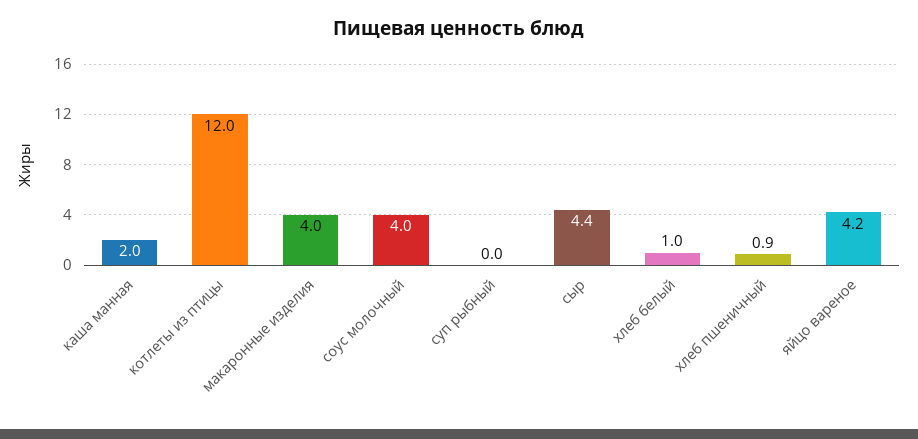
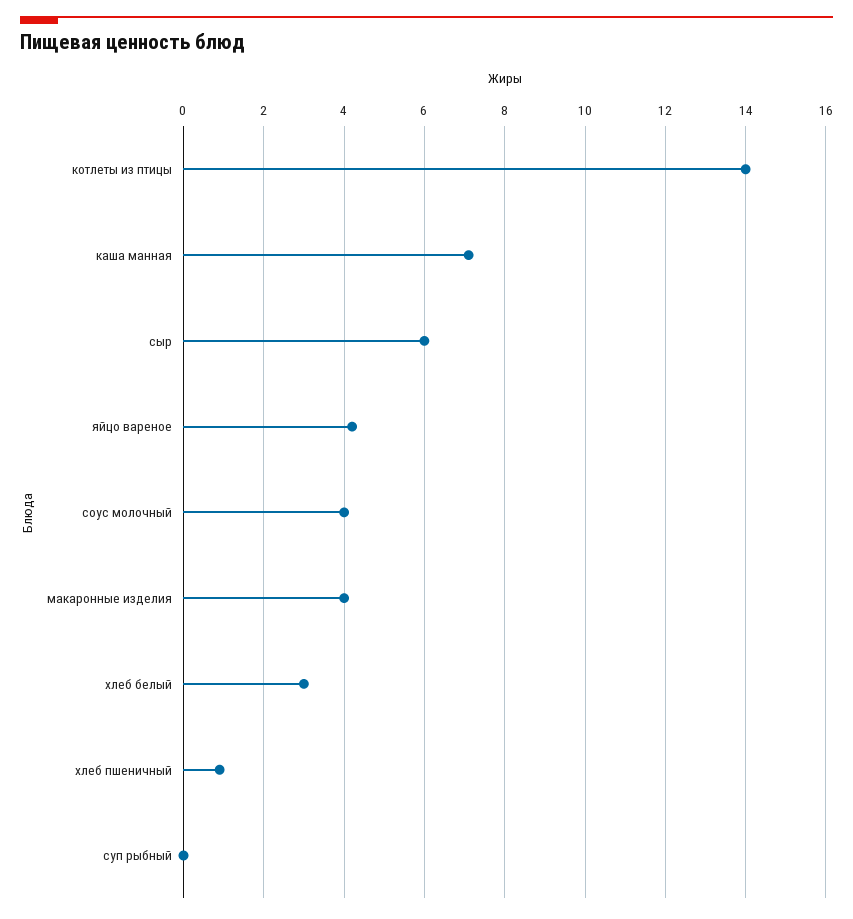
каша манная: 2 -> 7
котлеты из птицы: 12 -> 14
сыр: 4.4 -> 6
хлеб белый: 1 -> 3

